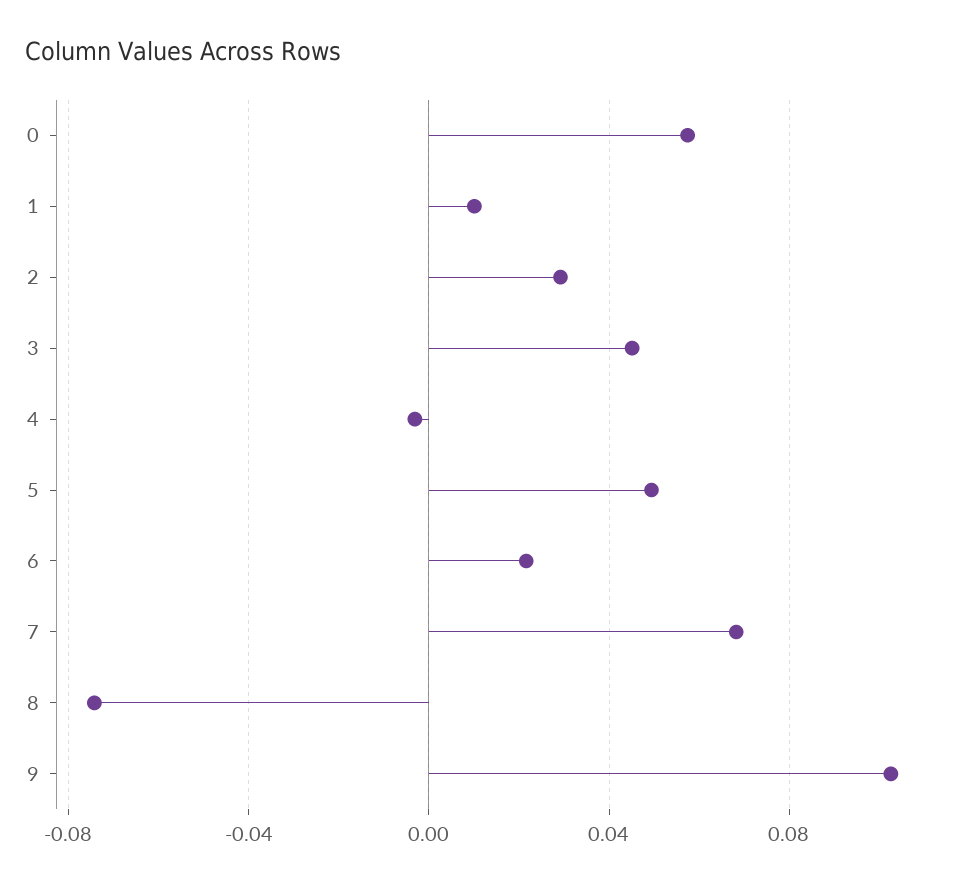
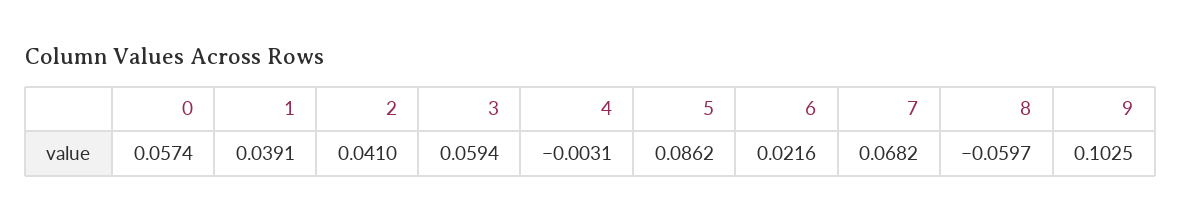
1: 0.01 -> 0.0391
2: 0.03 -> 0.041
3: 0.045 -> 0.0594
5: 0.05 -> 0.0862
8: -0.075 -> -0.0597

